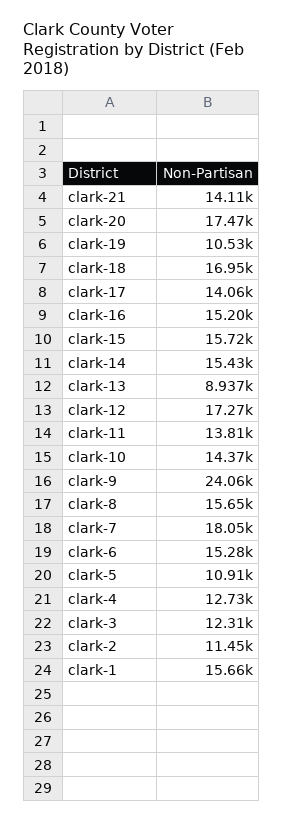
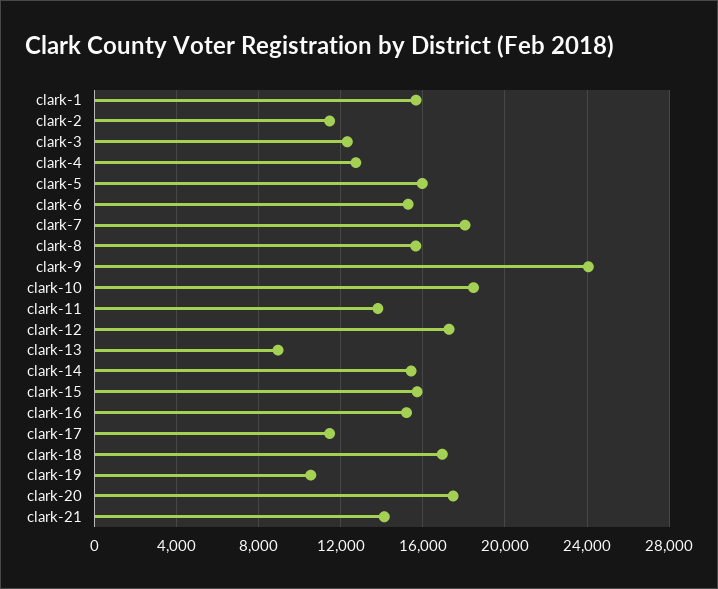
clark-17: 14060 -> 11500
clark-10: 14370 -> 18500
clark-5: 10910 -> 16000

